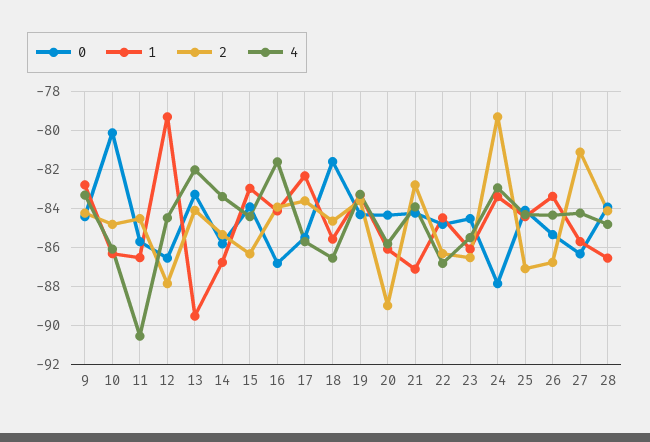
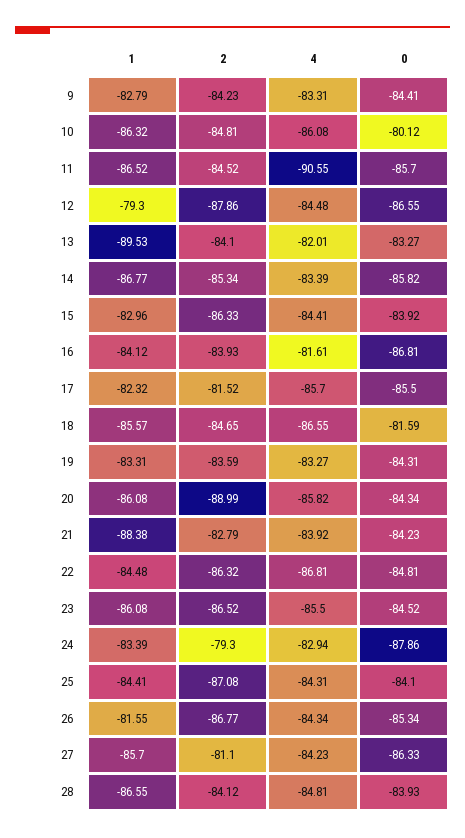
2, 17: -83.5 -> -81.52
1, 21: -87 -> -88.38
1, 26: -83.5 -> -81.55

